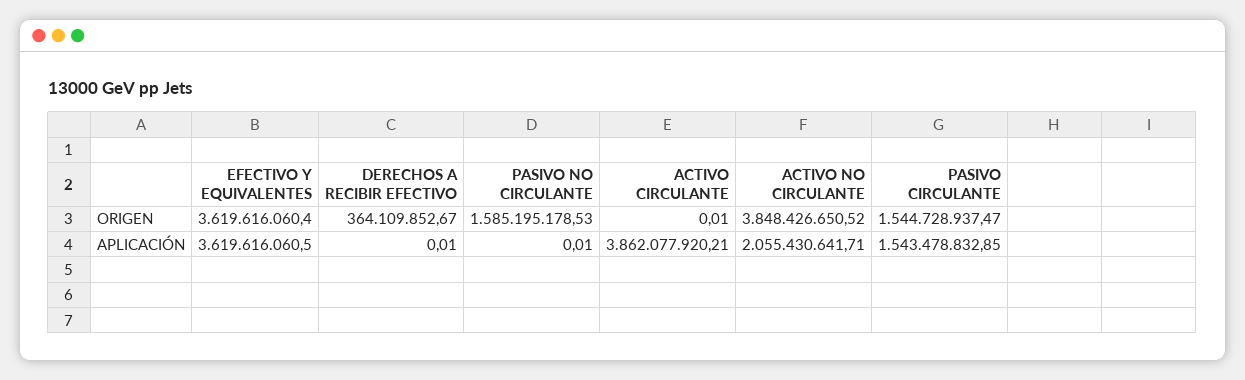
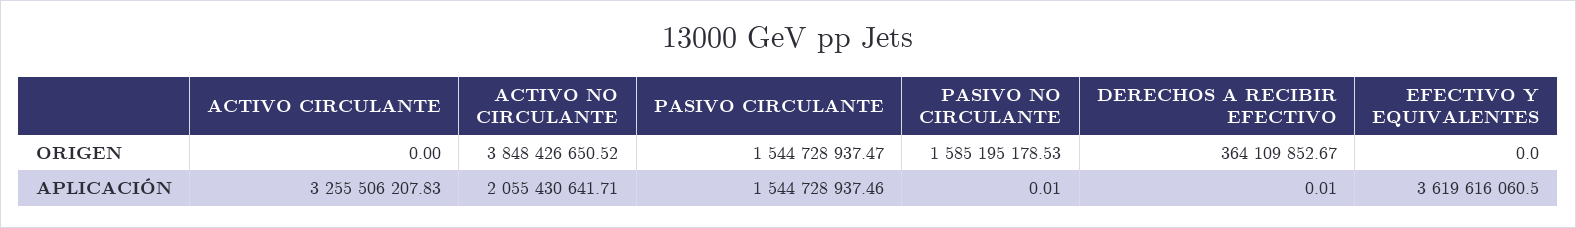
EFECTIVO Y EQUIVALENTES, ORIGEN: 3619616060.4 -> 0
ACTIVO CIRCULANTE, ORIGEN: 0.01 -> 0
ACTIVO CIRCULANTE, APLICACIÓN: 3862077920.21 -> 3255506207.83
PASIVO CIRCULANTE, APLICACIÓN: 1543478832.85 -> 1544728937.46

